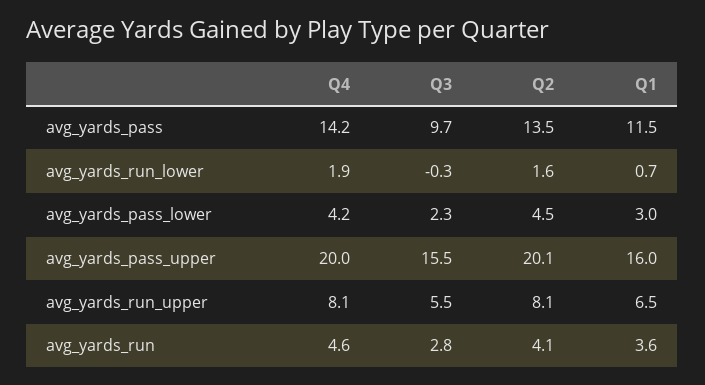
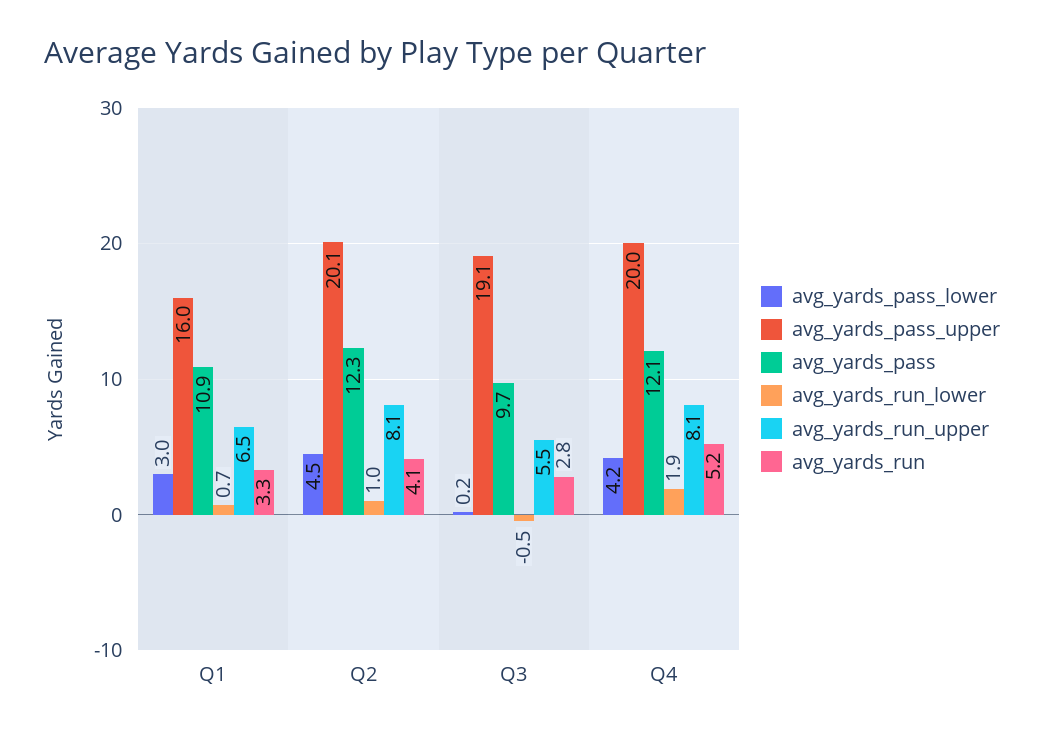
avg_yards_pass, Q4: 14.2 -> 12.1
avg_yards_pass, Q2: 13.5 -> 12.3
avg_yards_pass, Q1: 11.5 -> 10.9
avg_yards_run_lower, Q3: -0.3 -> -0.5
avg_yards_run_lower, Q2: 1.6 -> 1
avg_yards_pass_lower, Q3: 2.3 -> 0.2
avg_yards_pass_upper, Q3: 15.5 -> 19.1
avg_yards_run, Q4: 4.6 -> 5.2
avg_yards_run, Q1: 3.6 -> 3.3

